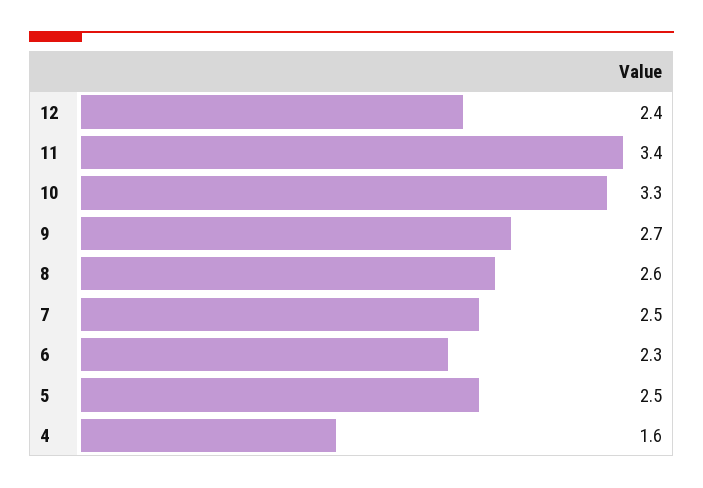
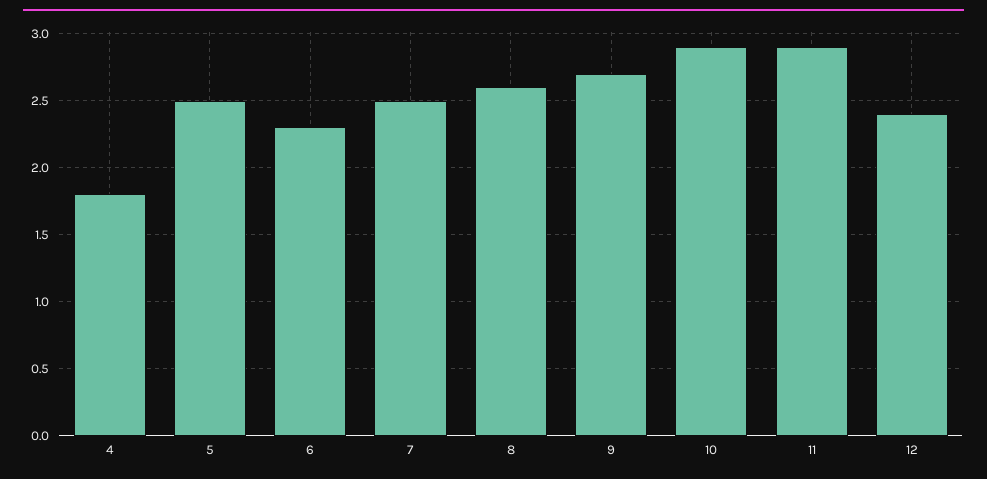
11: 3.4 -> 2.9
10: 3.3 -> 2.9
4: 1.6 -> 1.8

